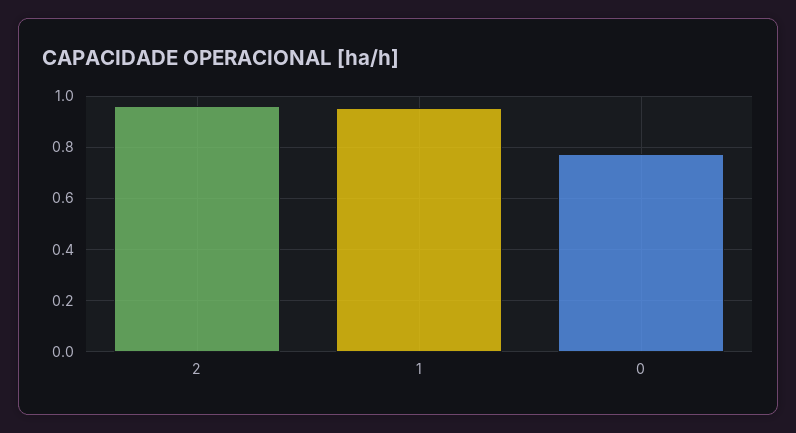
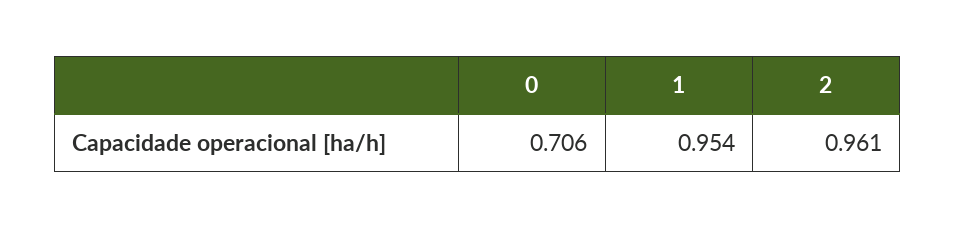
0: 0.775 -> 0.706

